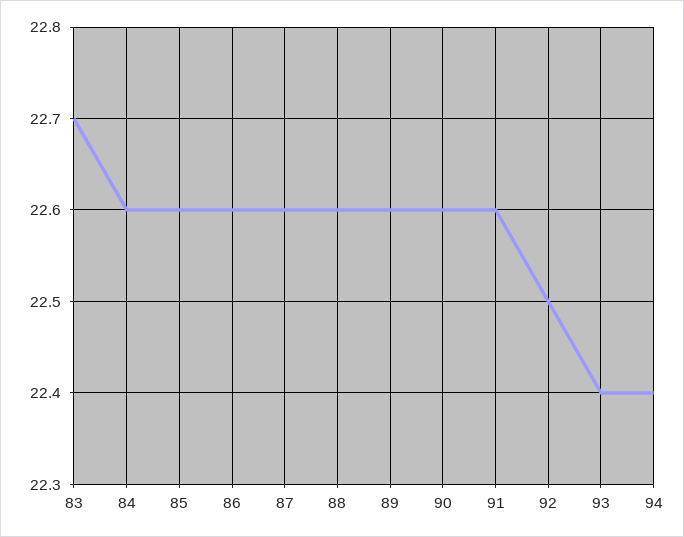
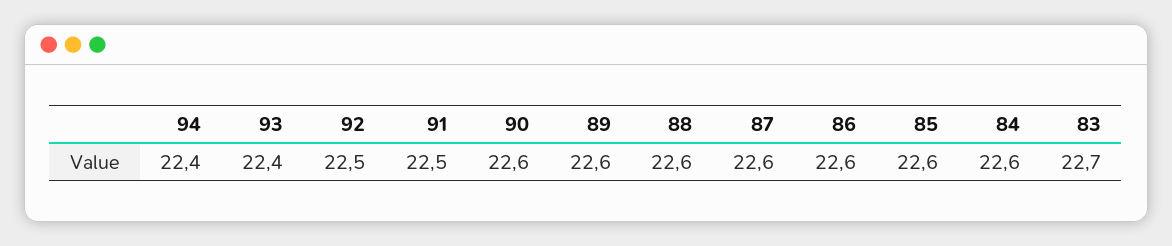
91: 22.6 -> 22.5

